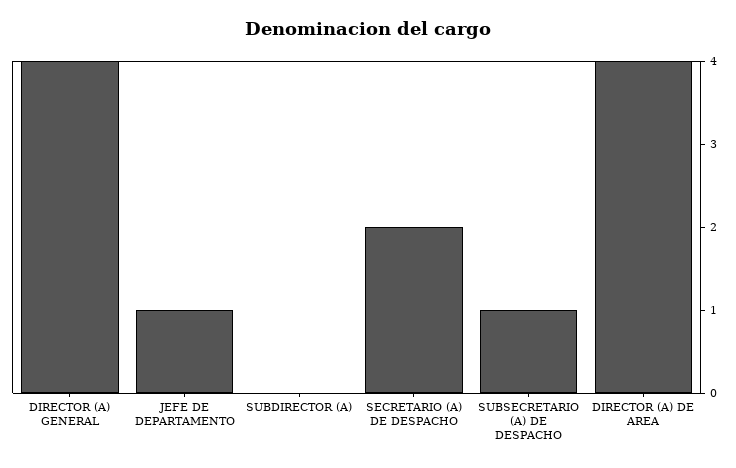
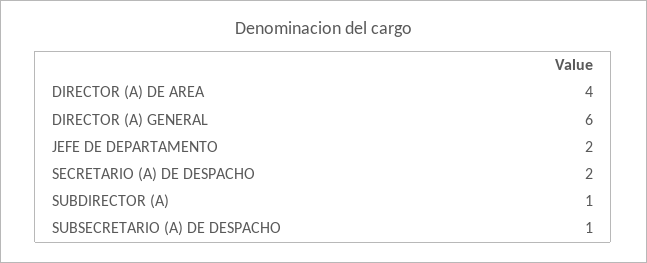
DIRECTOR (A) GENERAL: 4 -> 6
JEFE DE DEPARTAMENTO: 1 -> 2
SUBDIRECTOR (A): 0 -> 1

